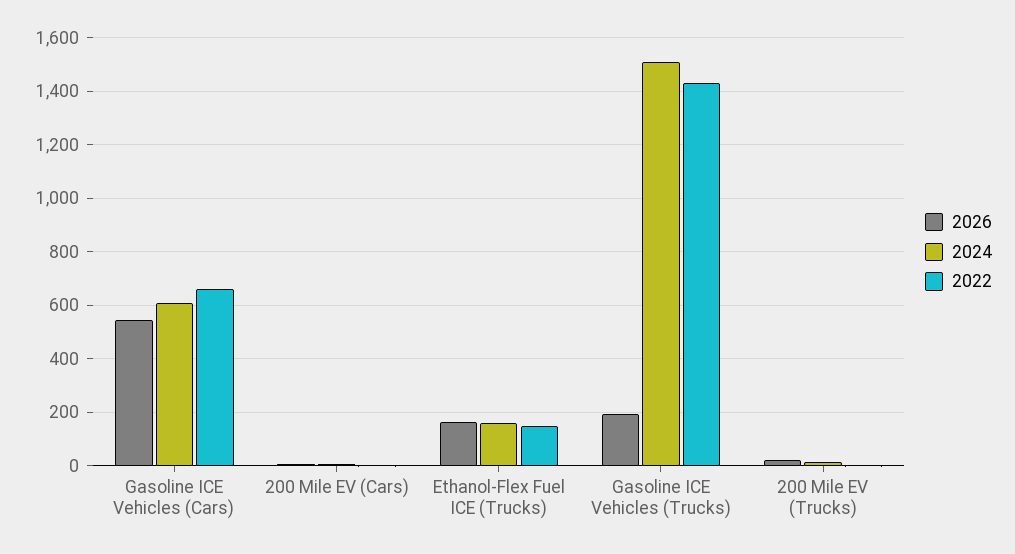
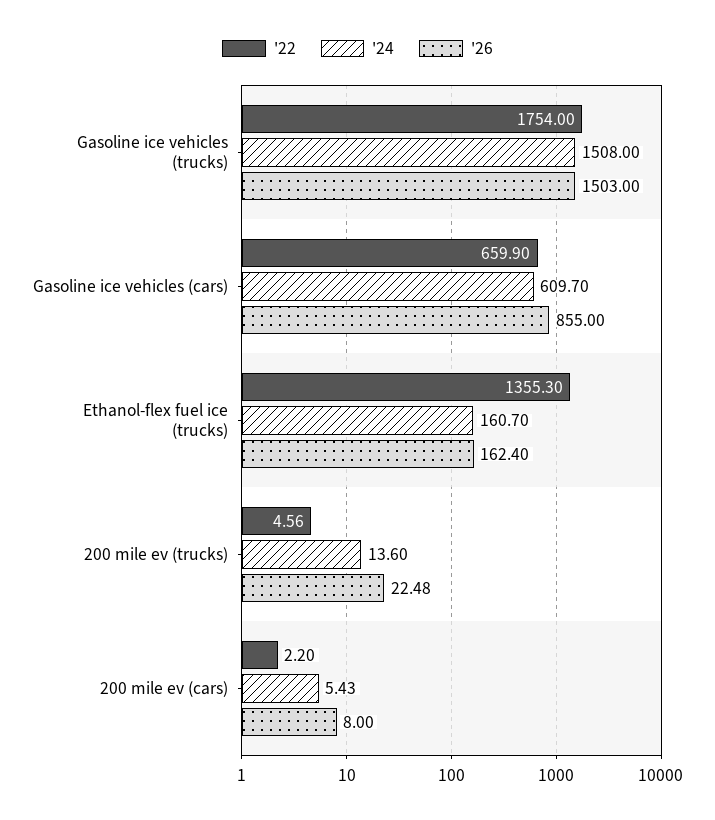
2026, Gasoline ICE Vehicles (Cars): 550 -> 855
2022, Ethanol-Flex Fuel ICE (Trucks): 150 -> 1355.3
2026, Gasoline ICE Vehicles (Trucks): 200 -> 1503
2022, Gasoline ICE Vehicles (Trucks): 1425 -> 1754

